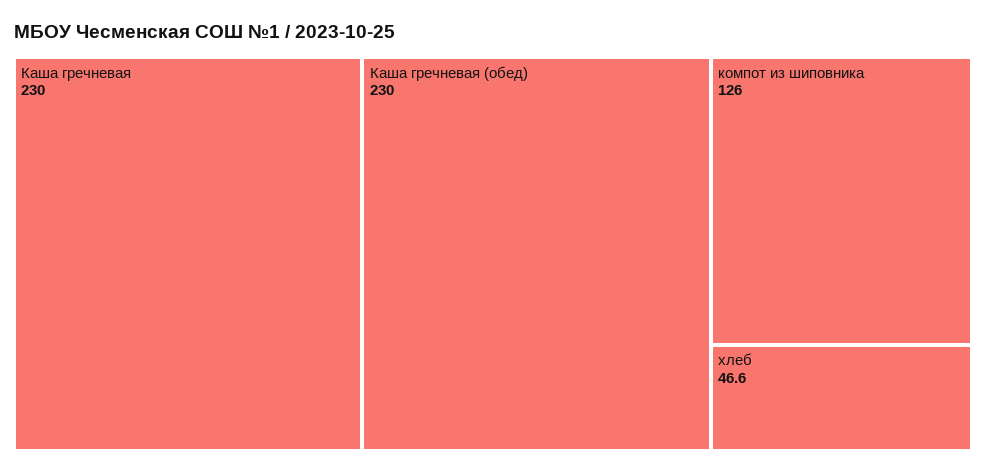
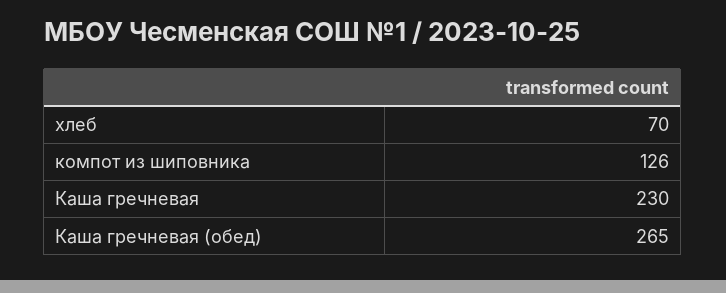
Каша гречневая (обед): 230 -> 265
хлеб: 46.6 -> 70

